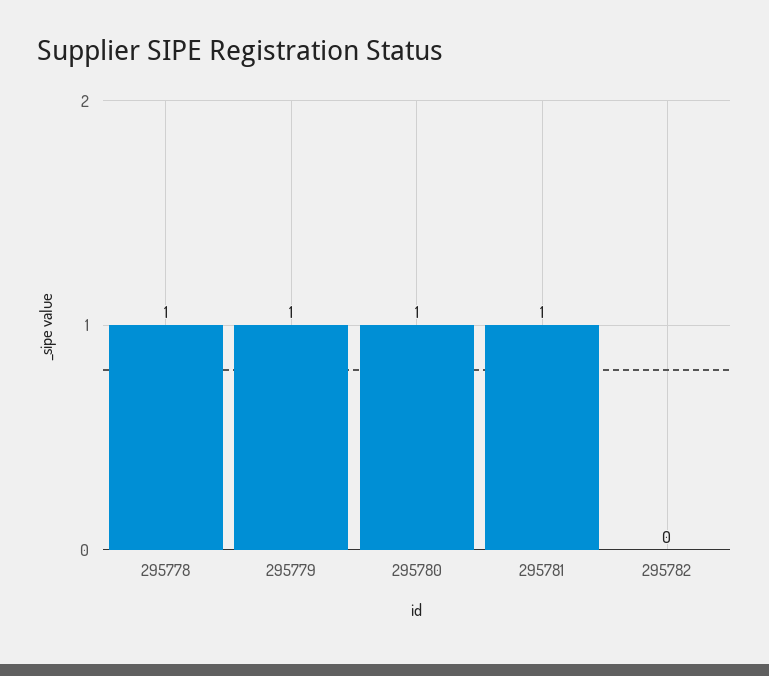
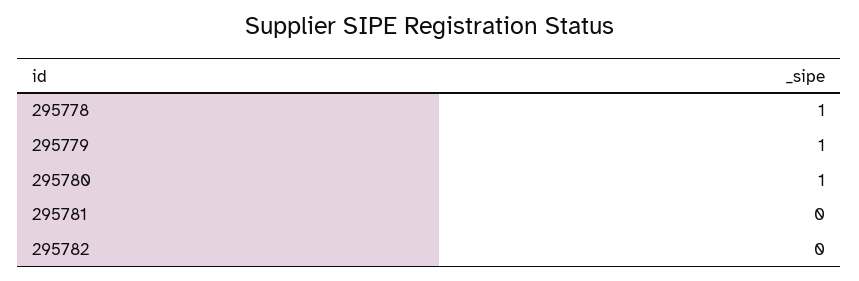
295781: 1 -> 0

